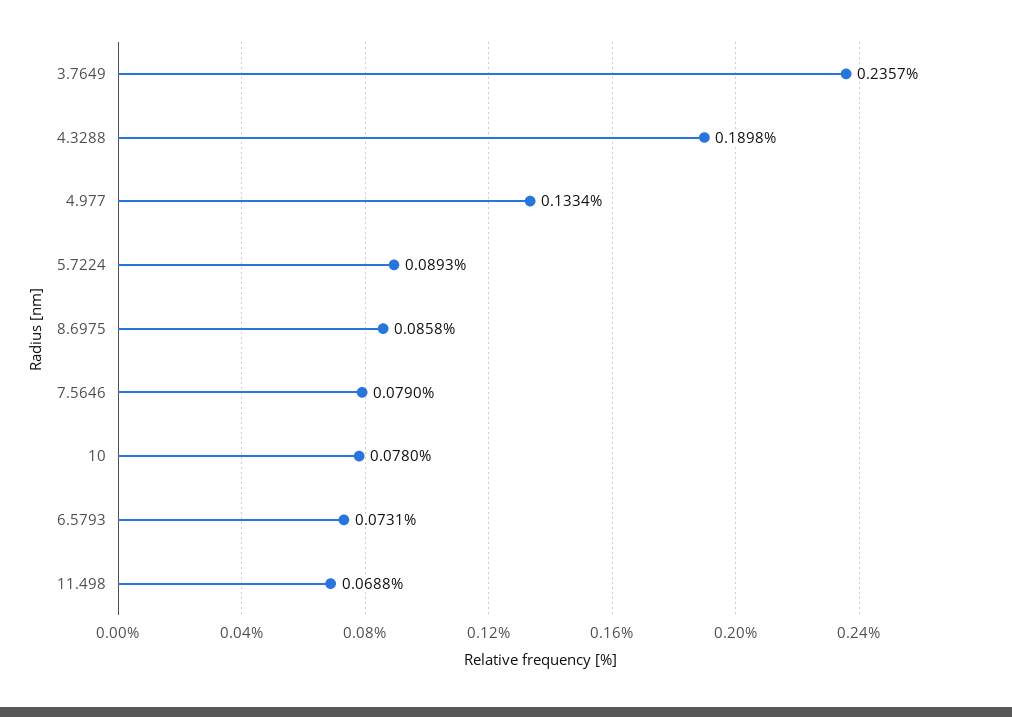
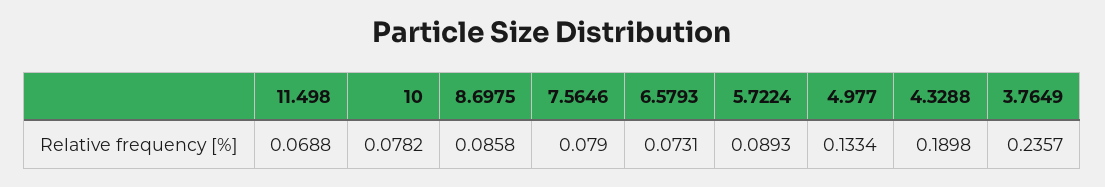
10: 0.078 -> 0.0782

